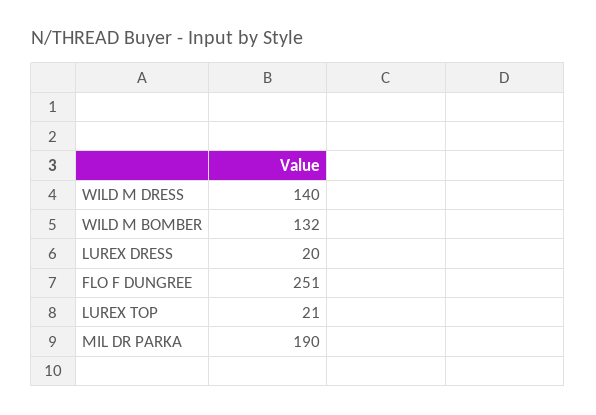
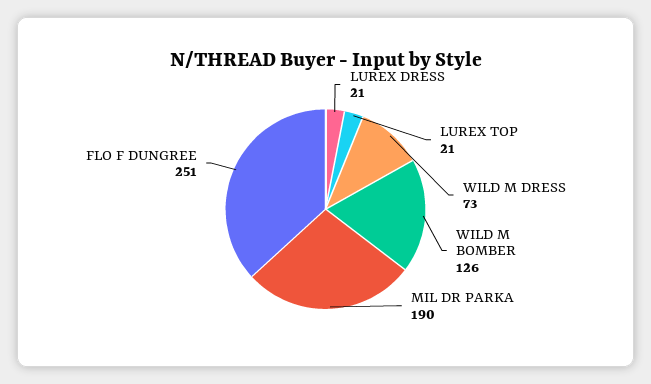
WILD M DRESS: 140 -> 73
WILD M BOMBER: 132 -> 126
LUREX DRESS: 20 -> 21

